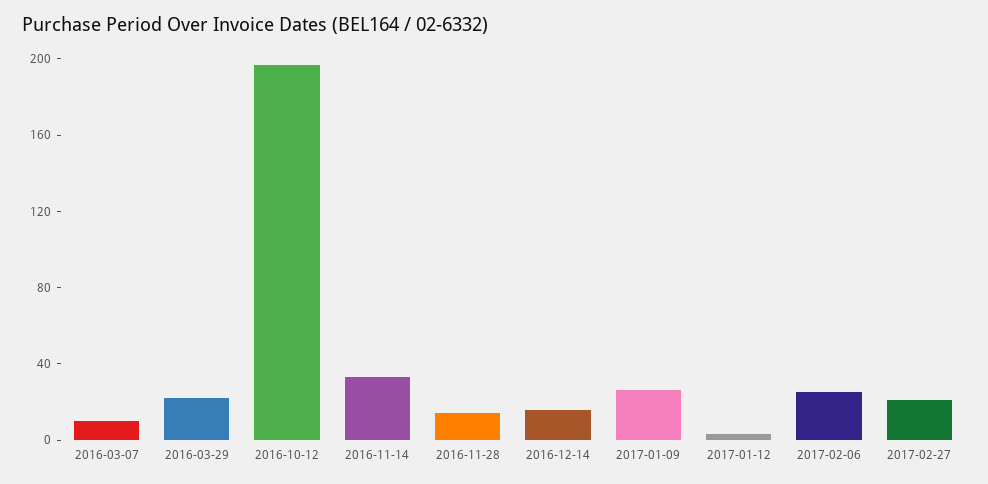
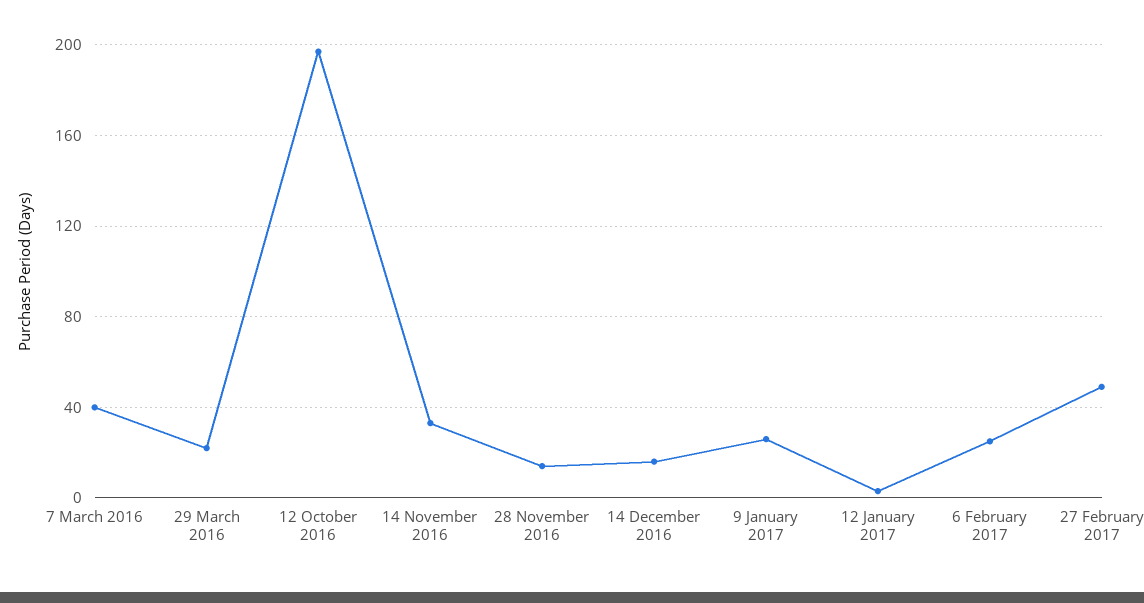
2016-03-07: 10 -> 40
2017-02-27: 20 -> 50

